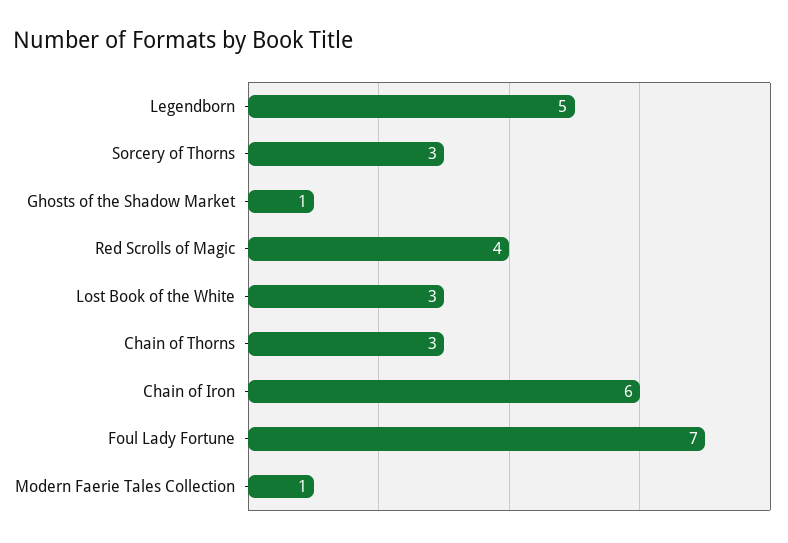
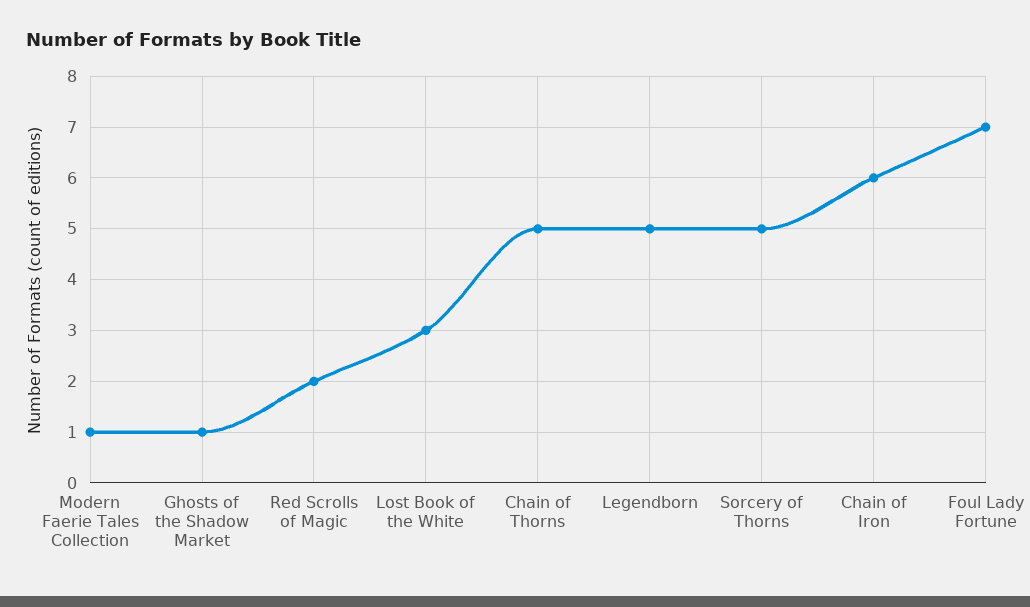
Sorcery of Thorns: 3 -> 5
Red Scrolls of Magic: 4 -> 2
Chain of Thorns: 3 -> 5

